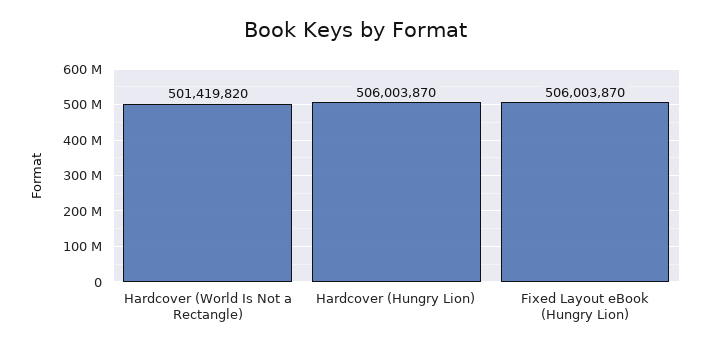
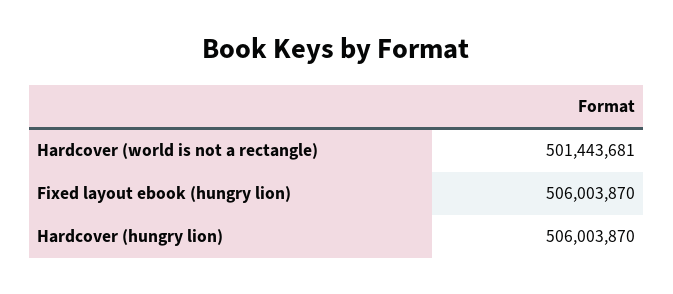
Hardcover (World Is Not a Rectangle): 501419820 -> 501443681

